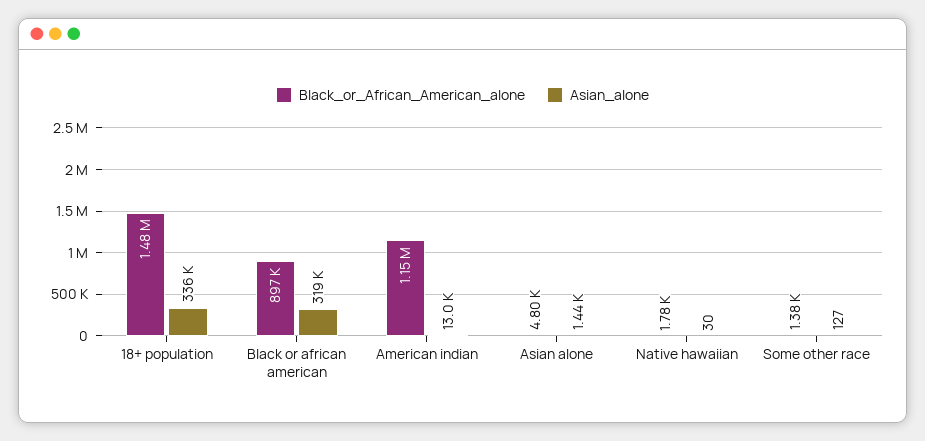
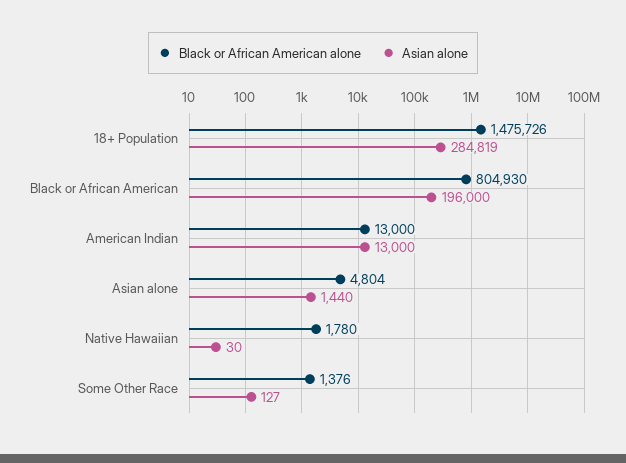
Asian_alone, 18+ population: 336000 -> 284819
Black_or_African_American_alone, Black or african american: 897000 -> 804930
Asian_alone, Black or african american: 319000 -> 196000
Black_or_African_American_alone, American indian: 1150000 -> 13000

